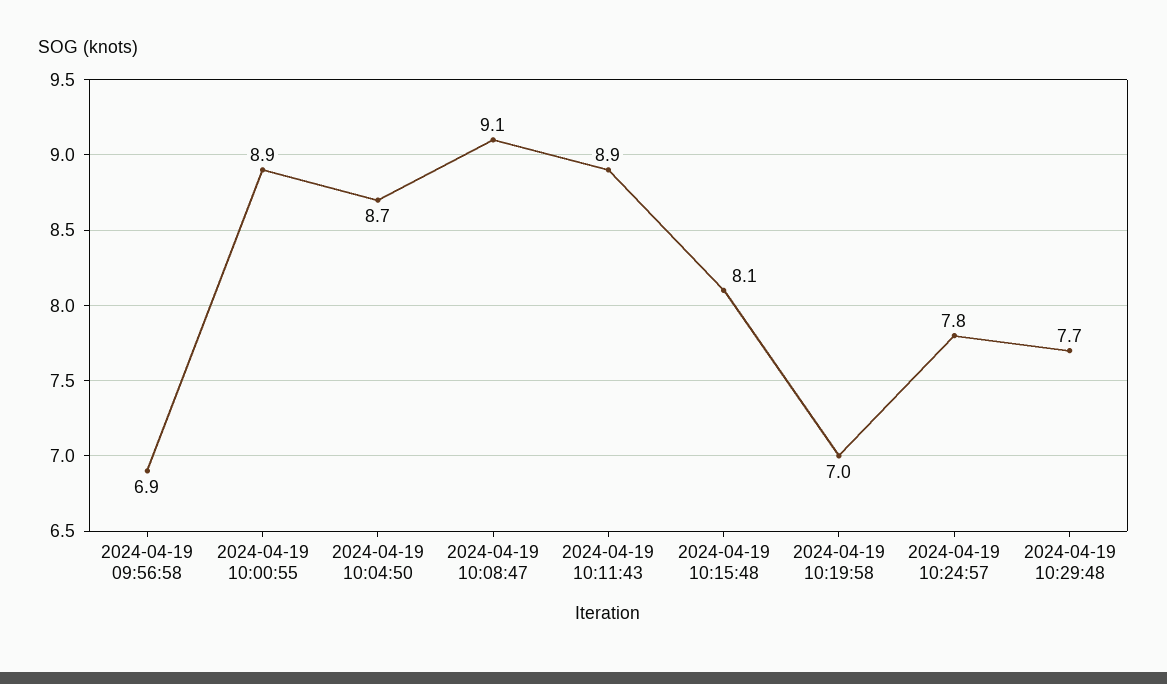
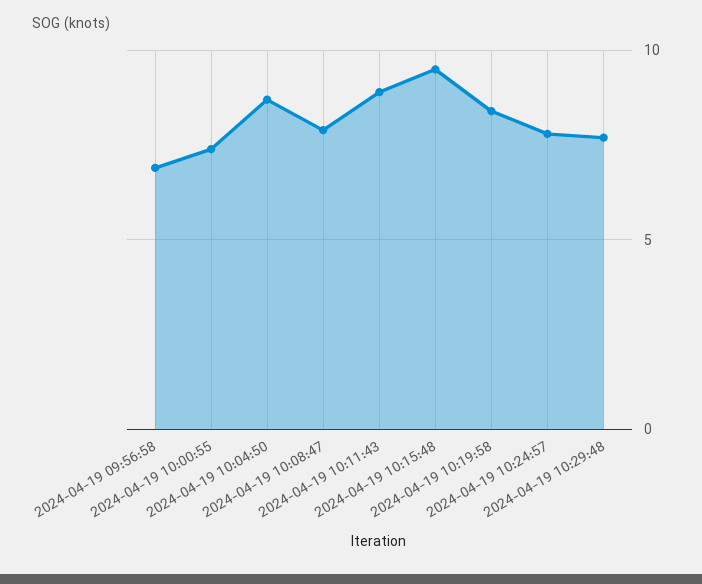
2024-04-19 10:00:55: 8.9 -> 7.5
2024-04-19 10:08:47: 9.1 -> 8
2024-04-19 10:15:48: 8.1 -> 9.5
2024-04-19 10:19:58: 7 -> 8.5

